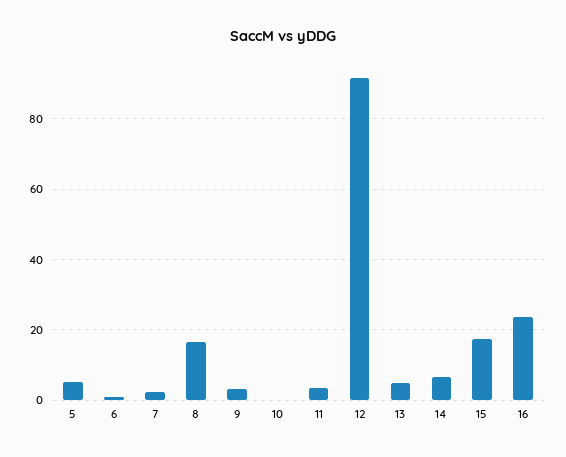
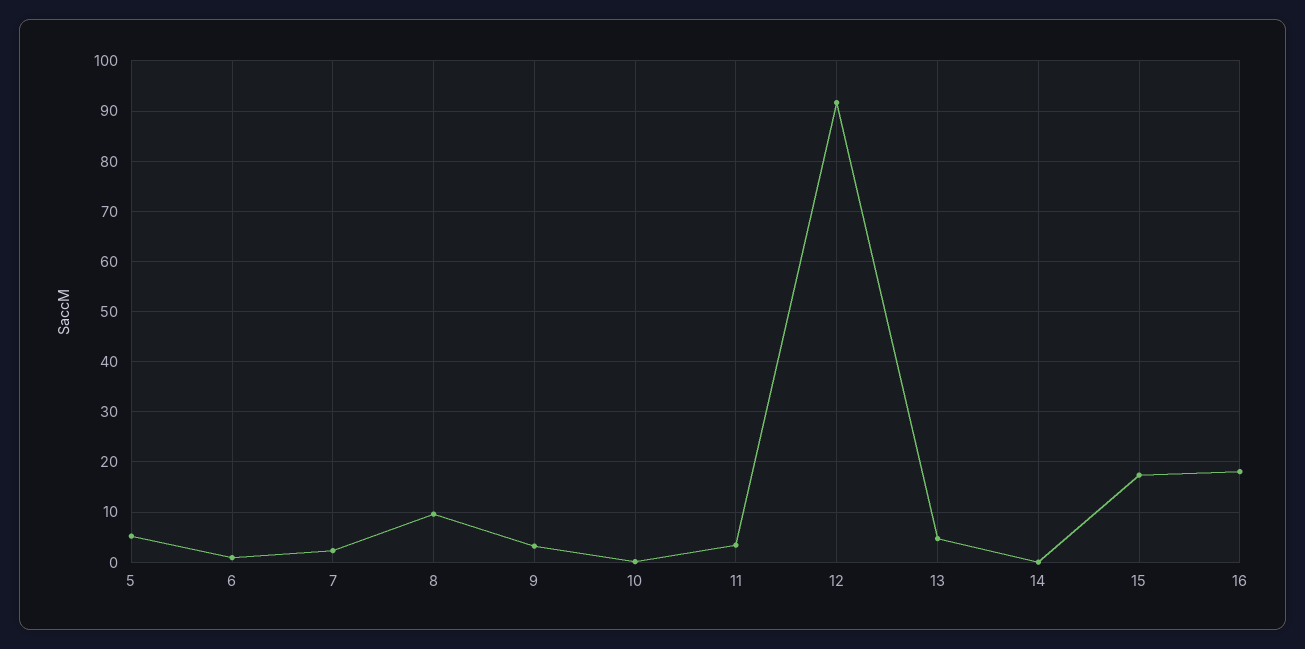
8: 16 -> 10
14: 6 -> 0
16: 24 -> 18

